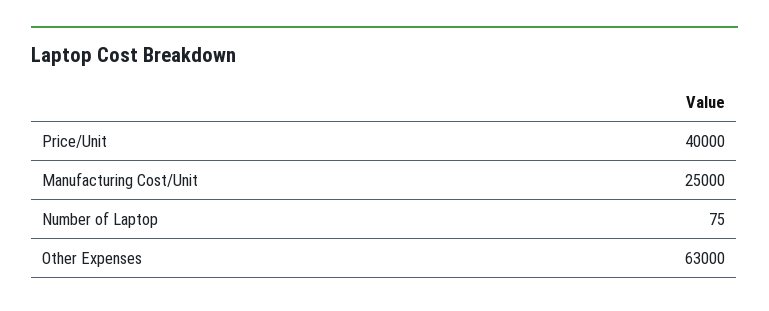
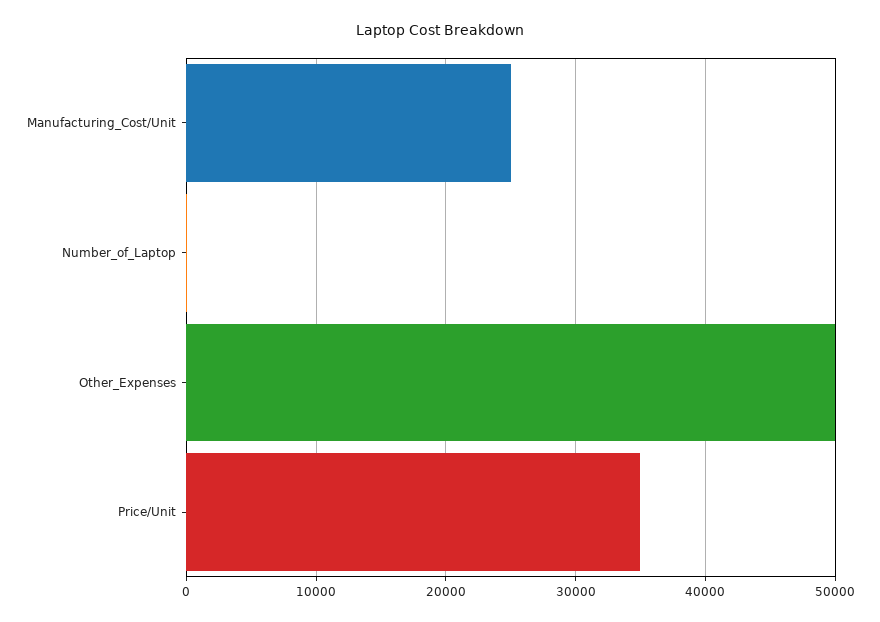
Price/Unit: 40000 -> 35000
Other Expenses: 63000 -> 50000

